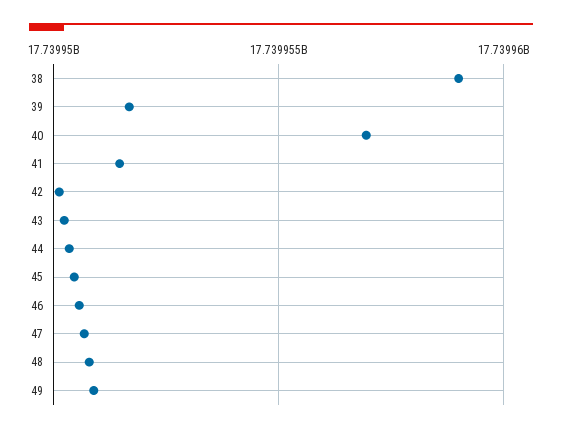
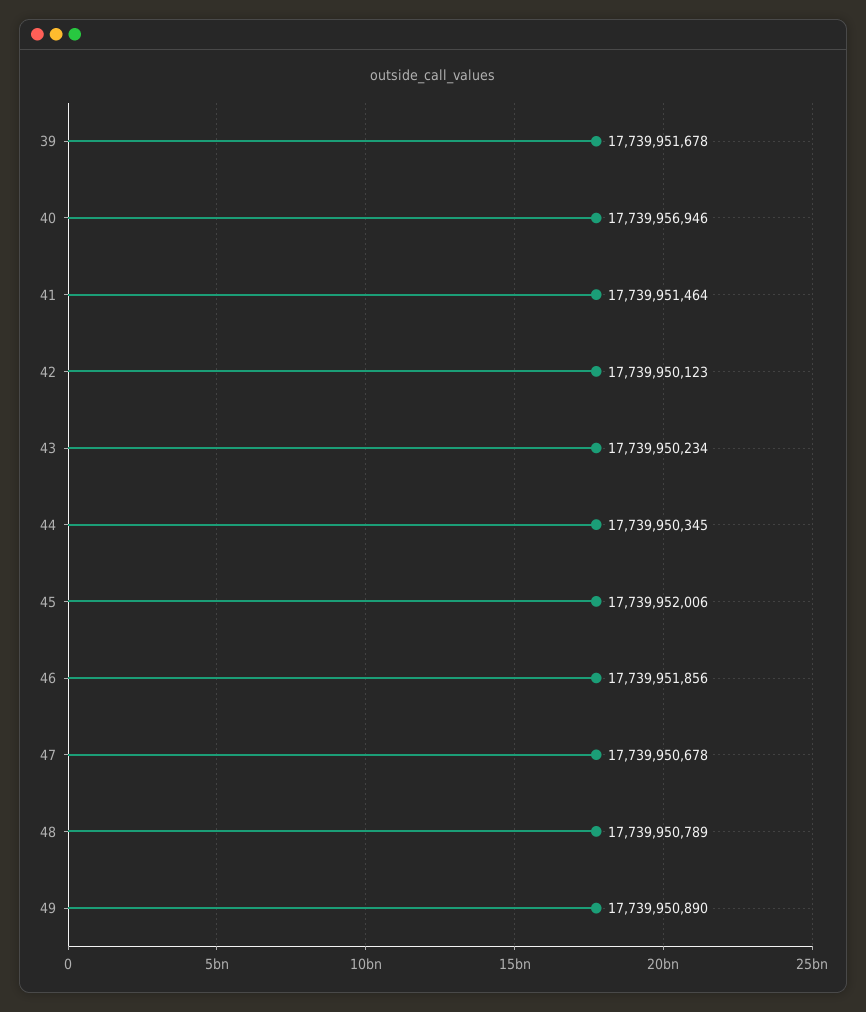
38: 17739959000 -> none
45: 17739950500 -> 17739952006
46: 17739950500 -> 17739951856

